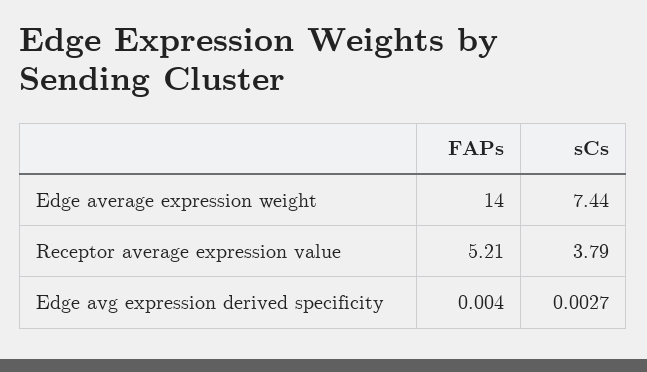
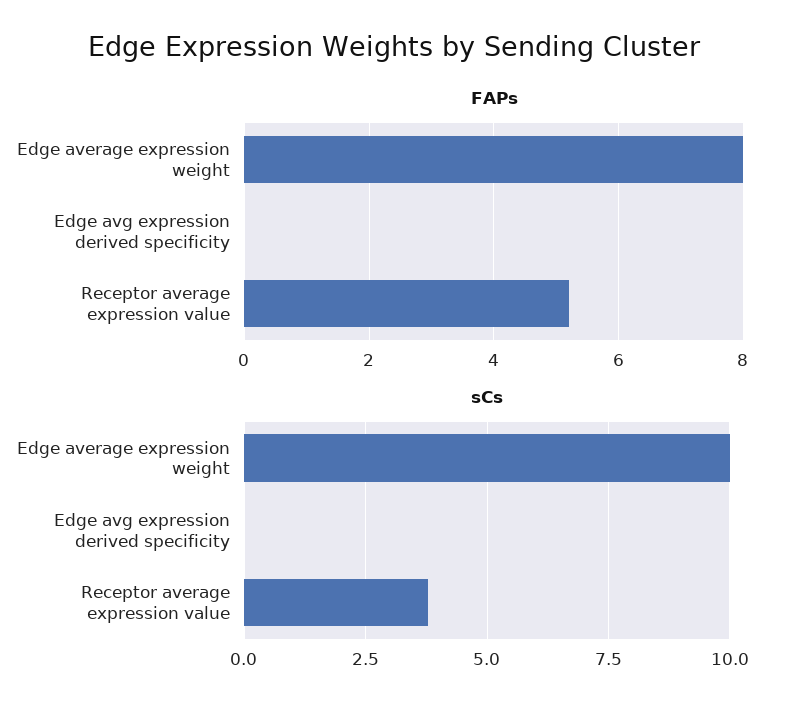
FAPs, Edge average expression weight: 14 -> 8
sCs, Edge average expression weight: 7.44 -> 10

